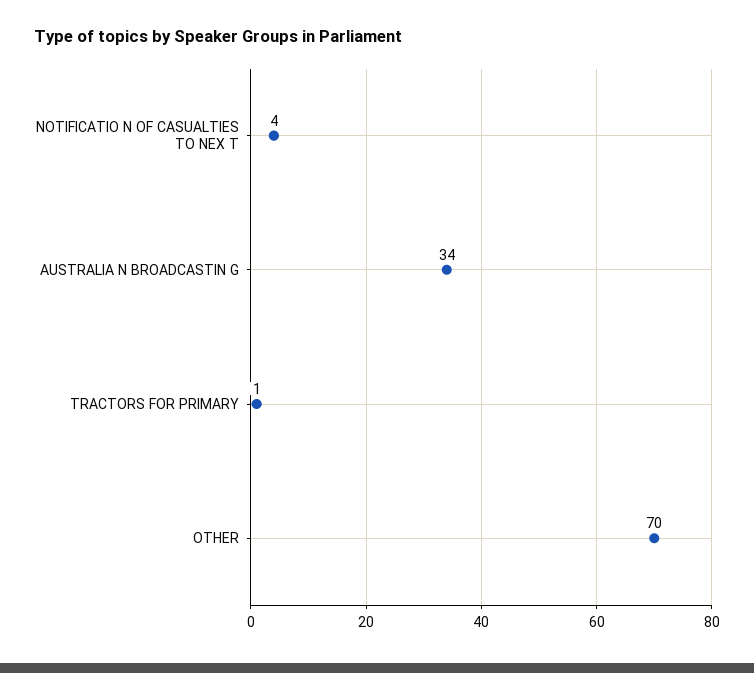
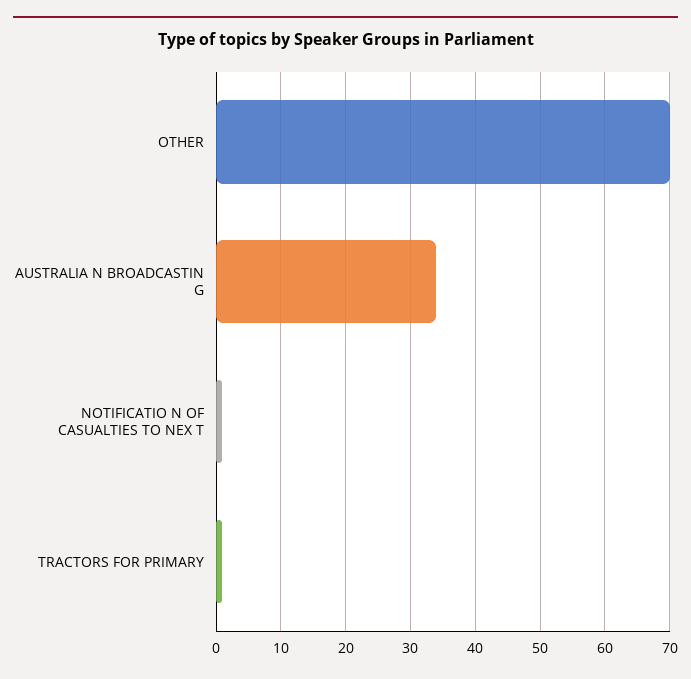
NOTIFICATIO N OF CASUALTIES TO NEX T: 4 -> 1

